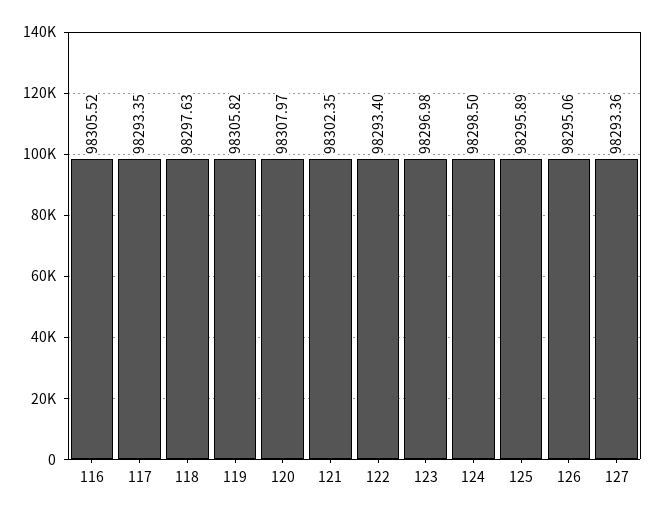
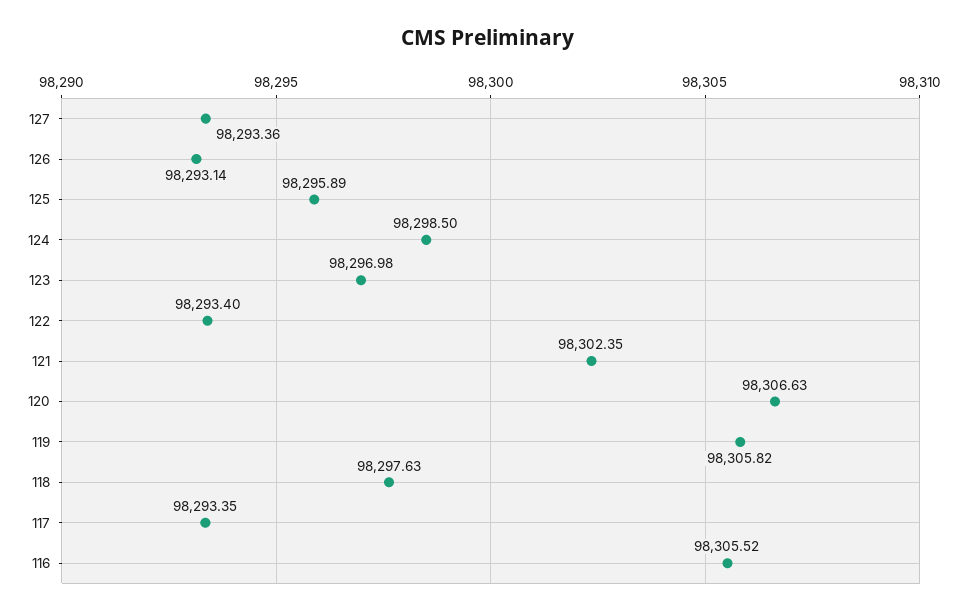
120: 98307.97 -> 98306.63
126: 98295.06 -> 98293.14

